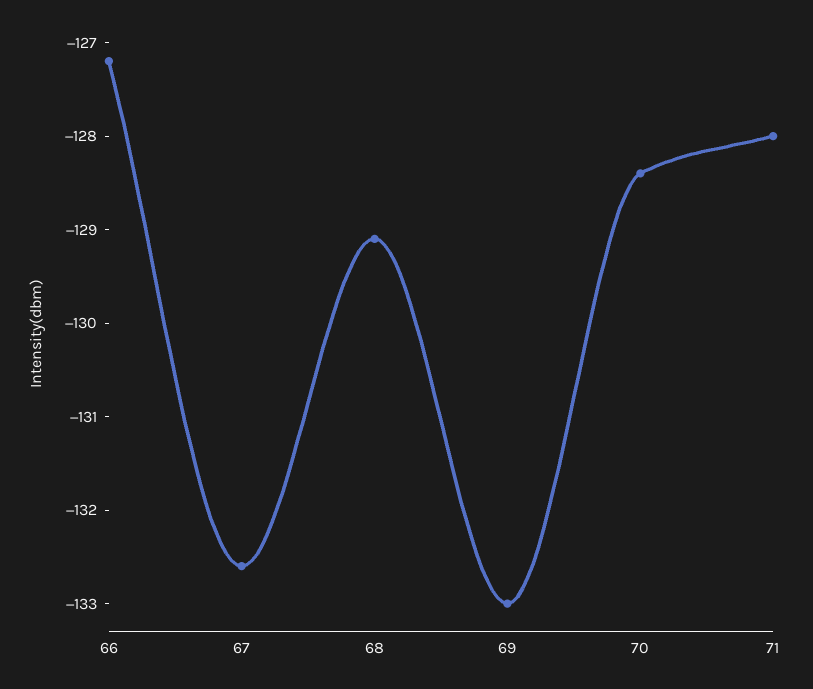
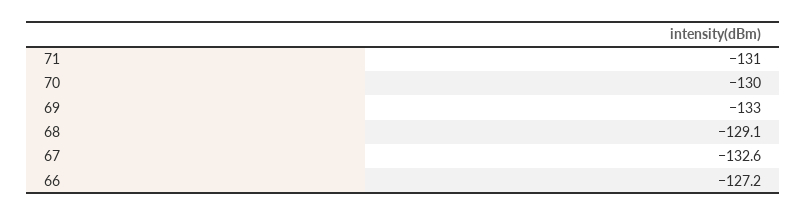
70: -128.4 -> -130
71: -128 -> -131

